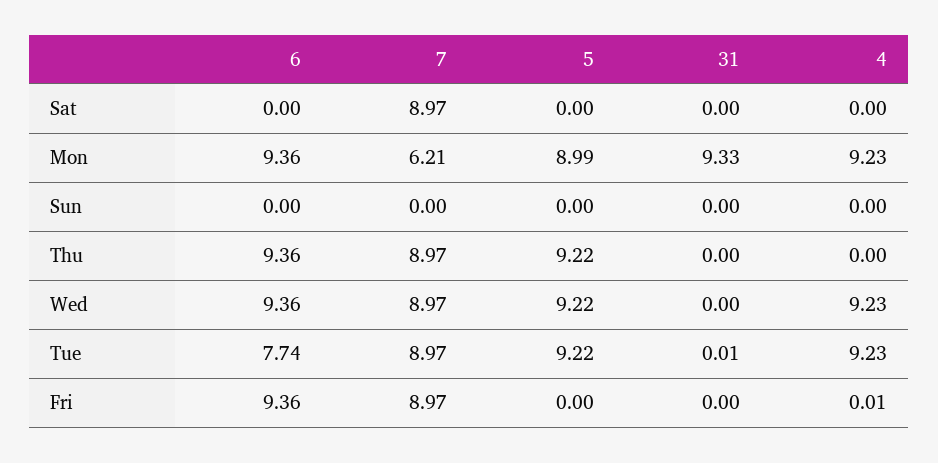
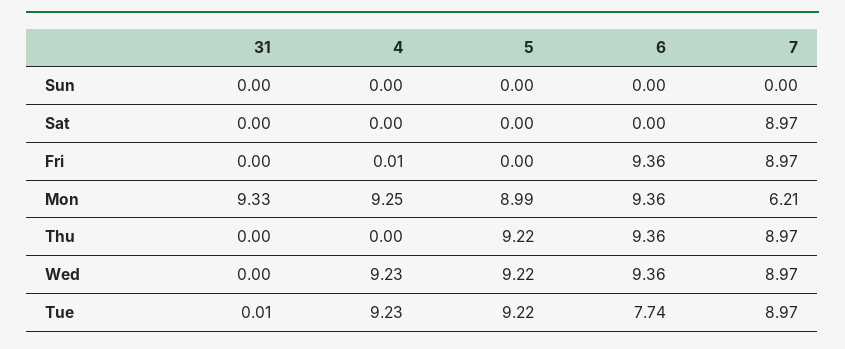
4, Mon: 9.23 -> 9.25

